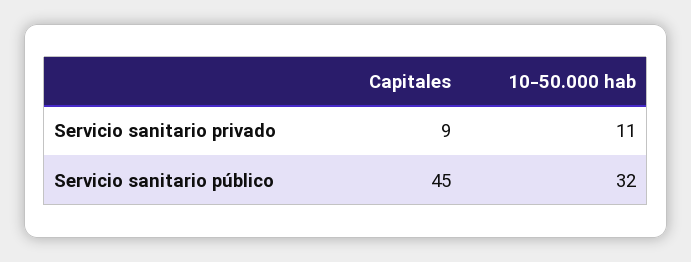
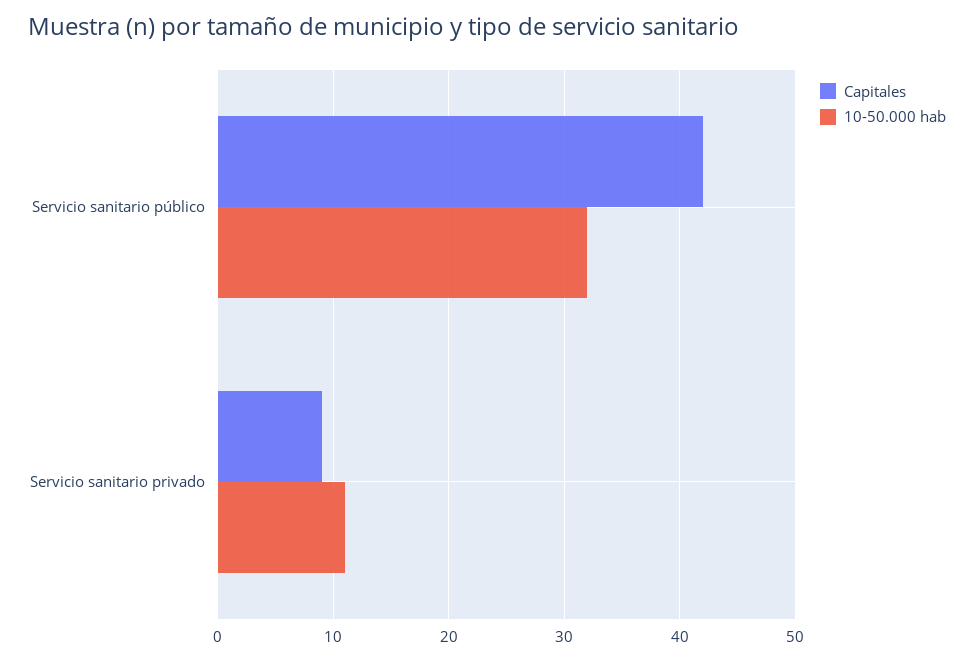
Capitales, Servicio sanitario público: 45 -> 42

